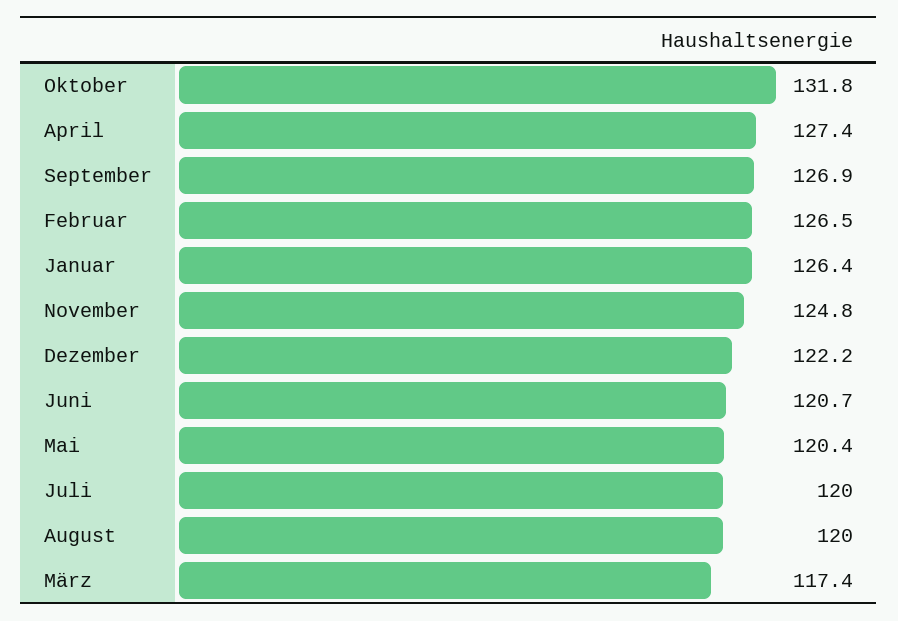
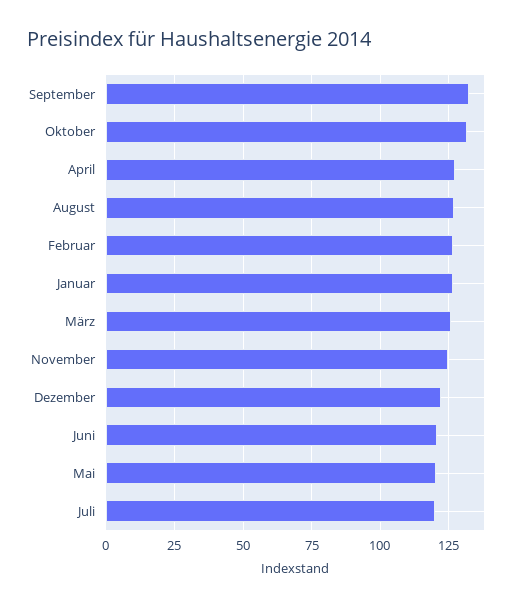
September: 126.9 -> 132.5
August: 120 -> 127.5
März: 117.4 -> 125

